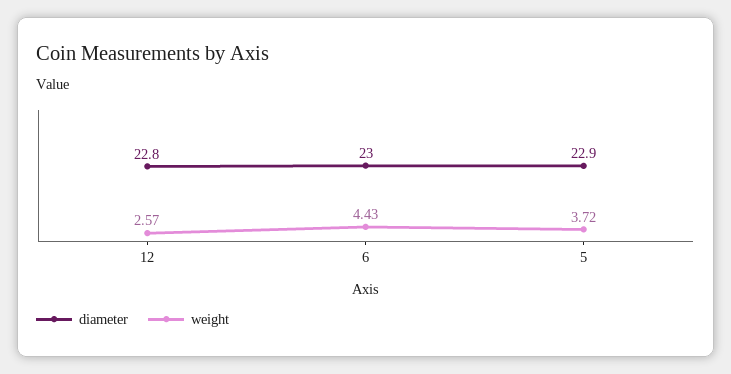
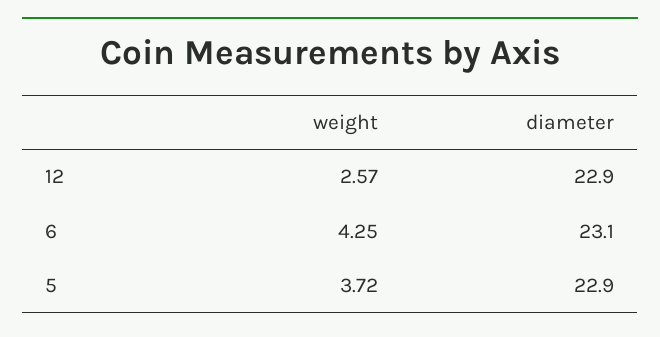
diameter, 12: 22.8 -> 22.9
diameter, 6: 23 -> 23.1
weight, 6: 4.43 -> 4.25

